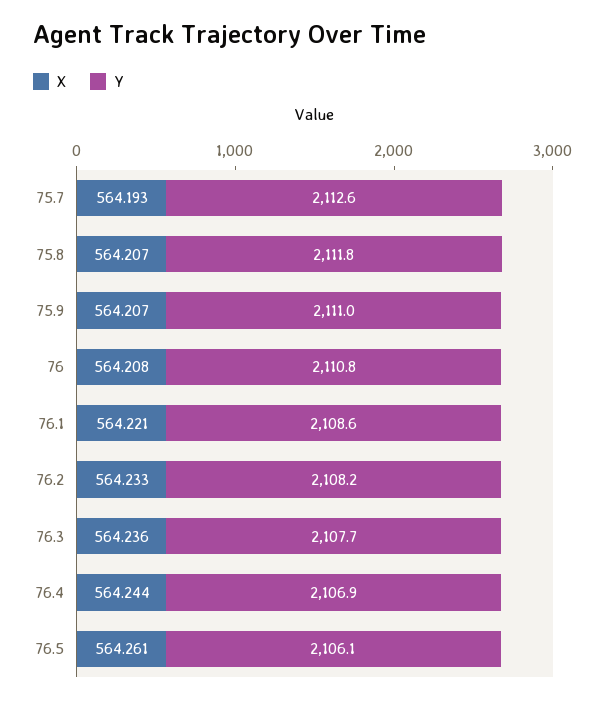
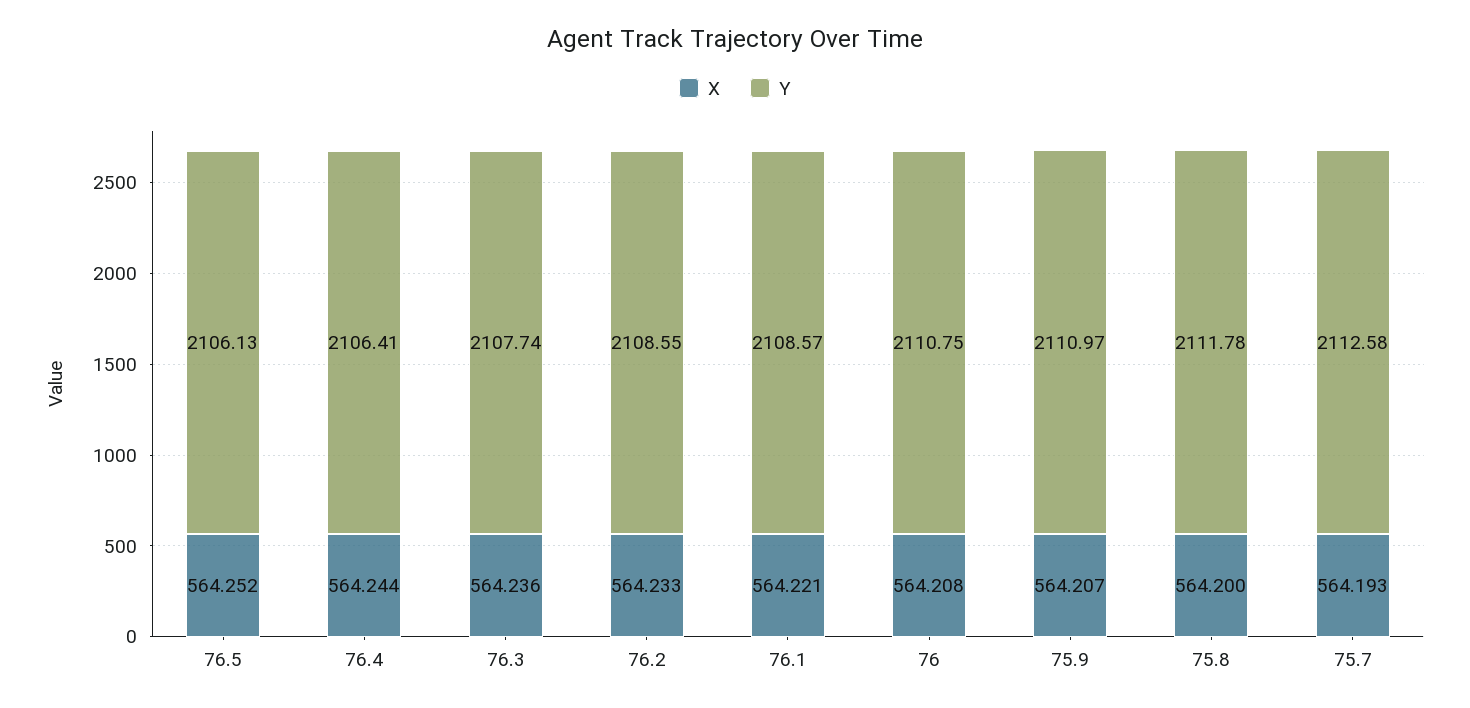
X, 75.8: 564.207 -> 564.2
Y, 76.2: 2108.2 -> 2108.55
Y, 76.4: 2106.9 -> 2106.41
X, 76.5: 564.261 -> 564.252

